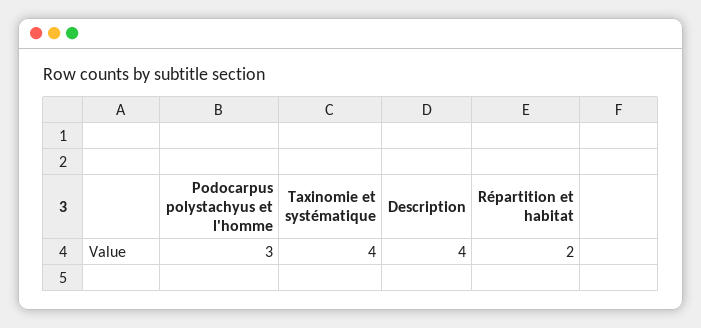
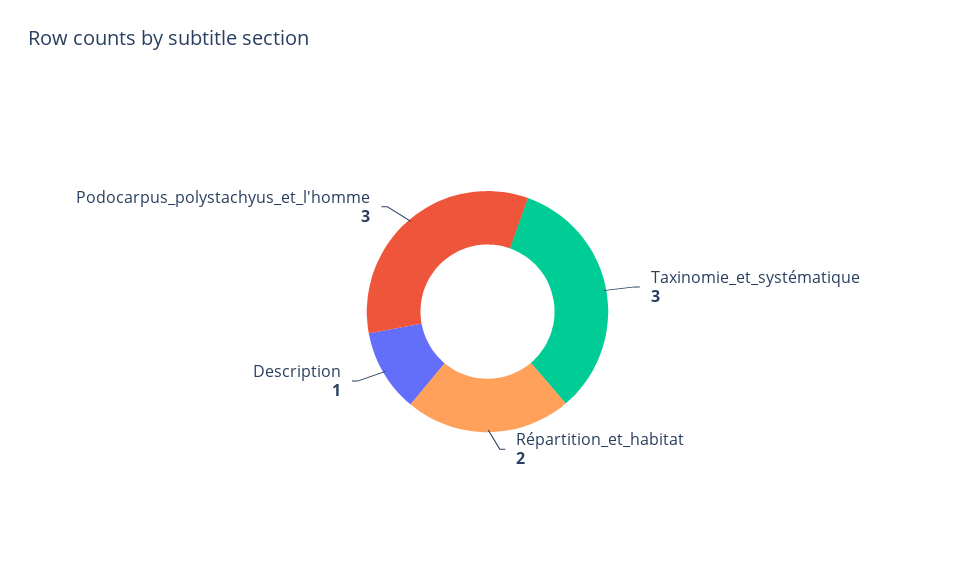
Taxinomie et systématique: 4 -> 3
Description: 4 -> 1

